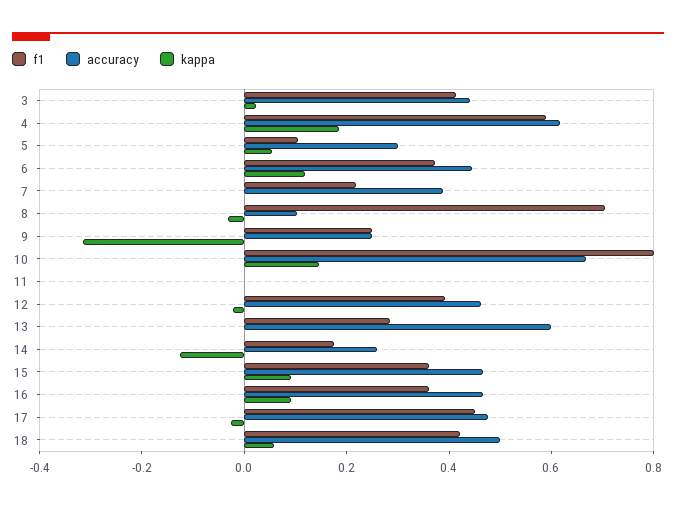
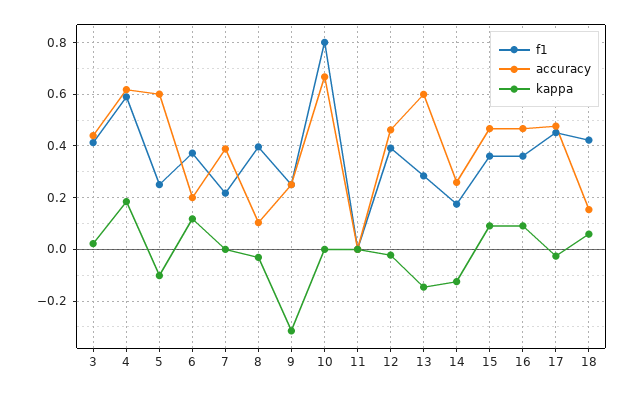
f1, 5: 0.1 -> 0.25
accuracy, 5: 0.3 -> 0.6
kappa, 5: 0.05 -> -0.1
accuracy, 6: 0.45 -> 0.2
f1, 8: 0.7 -> 0.4
kappa, 10: 0.15 -> 0
kappa, 13: 0 -> -0.15
accuracy, 18: 0.5 -> 0.15

